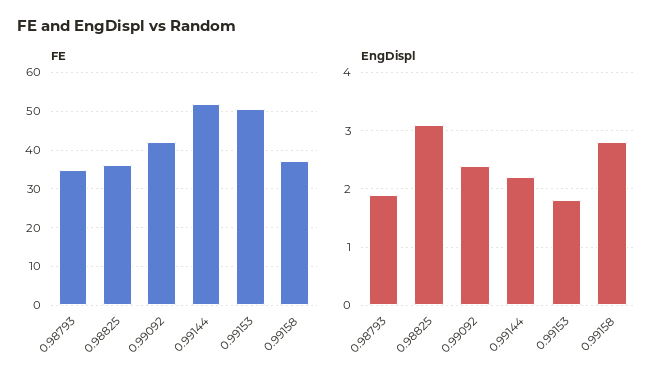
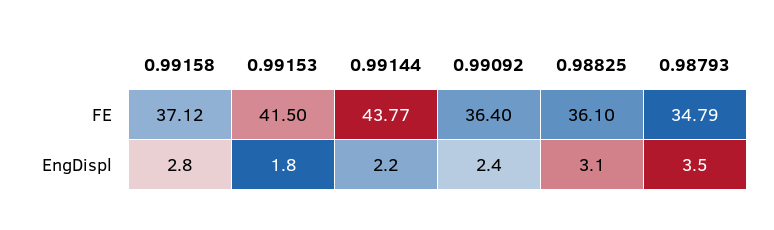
FE, 0.99092: 42 -> 36.4
FE, 0.99144: 52 -> 43.77
FE, 0.99153: 50 -> 41.5
EngDispl, 0.98793: 2 -> 3.5

